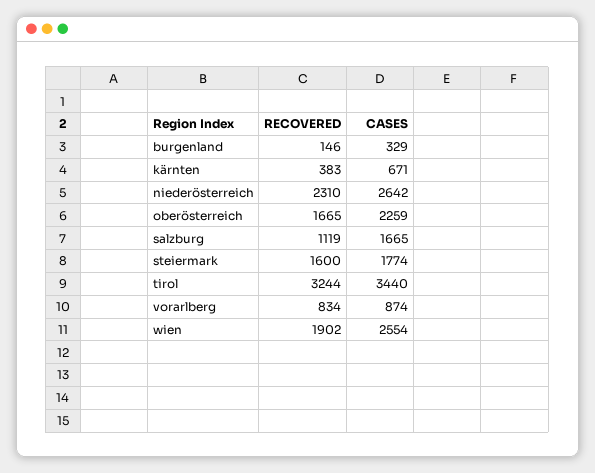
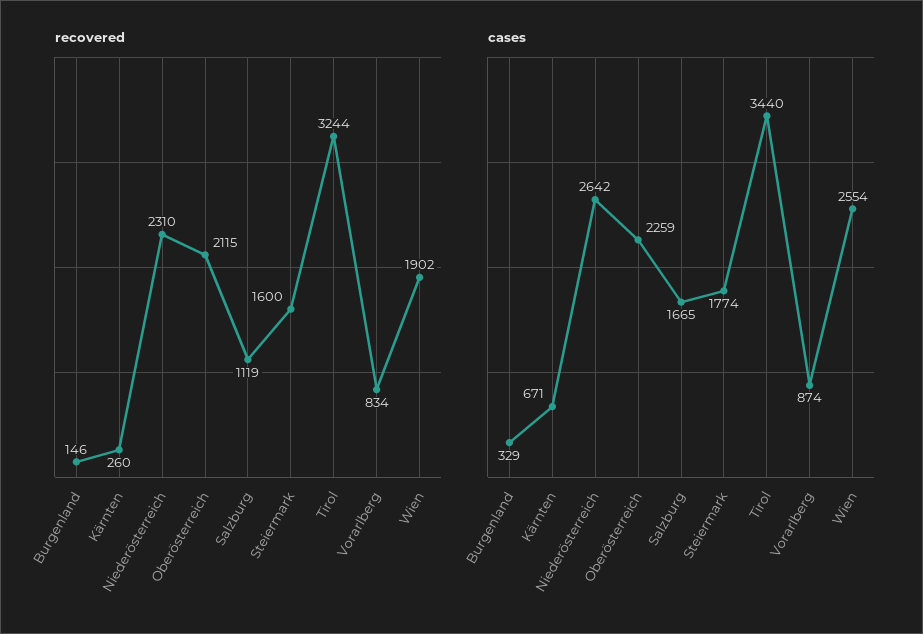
RECOVERED, kärnten: 383 -> 260
RECOVERED, oberösterreich: 1665 -> 2115

